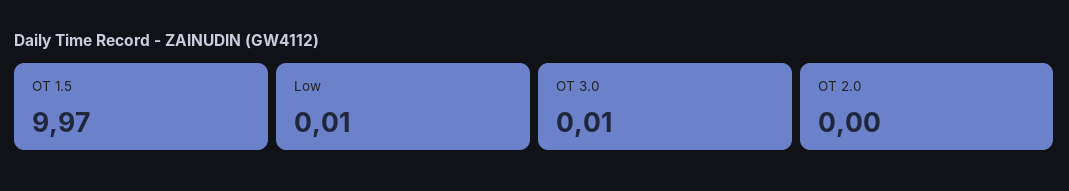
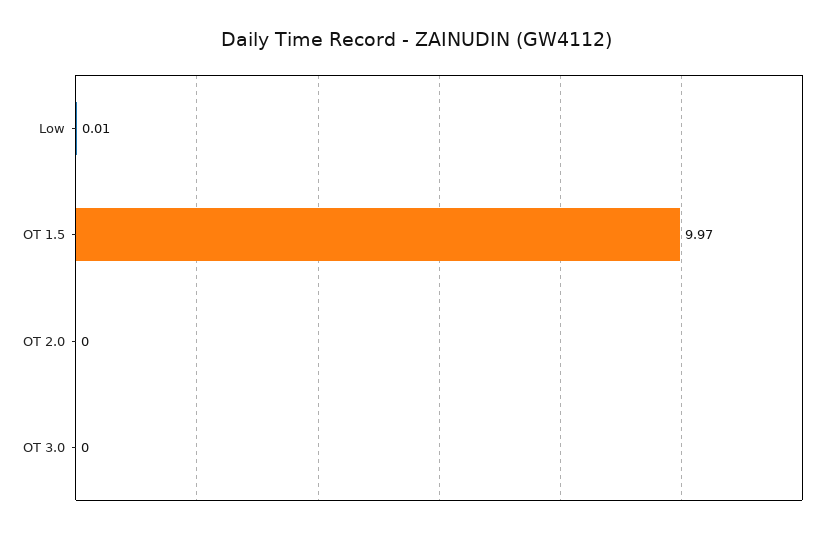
OT 3.0: 0.01 -> 0

